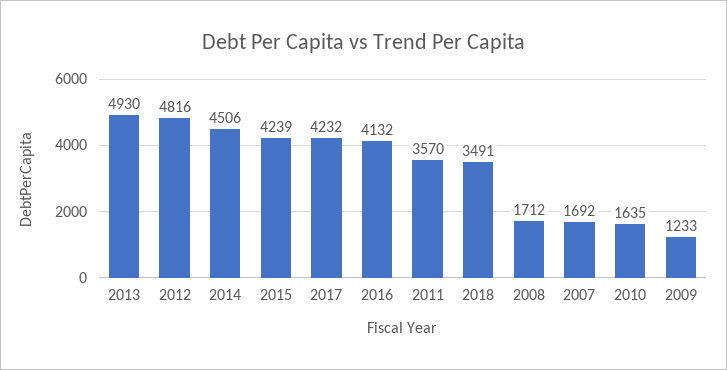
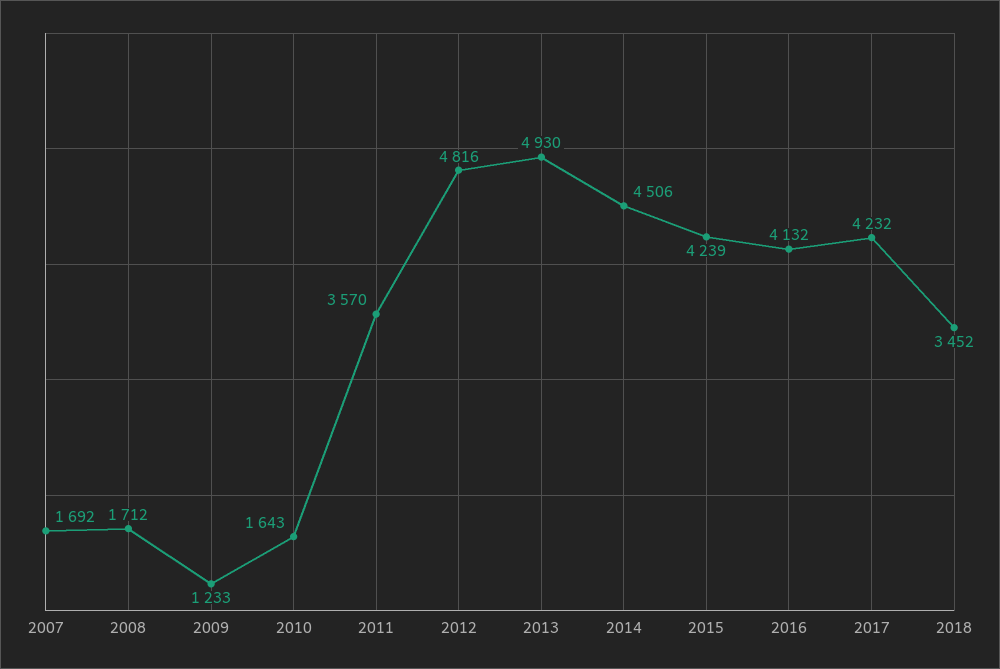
2018: 3491 -> 3452
2010: 1635 -> 1643

